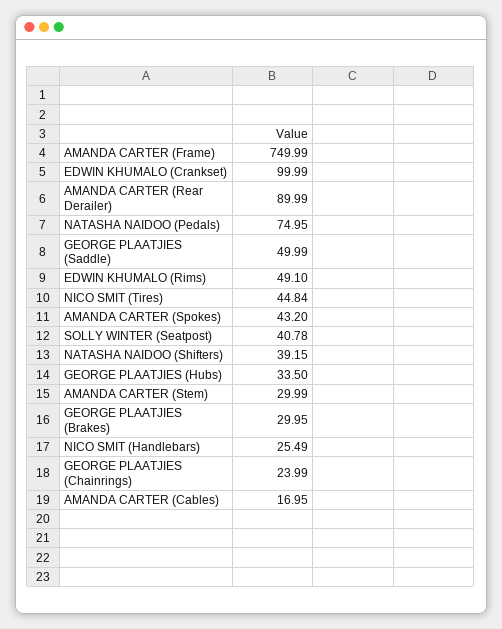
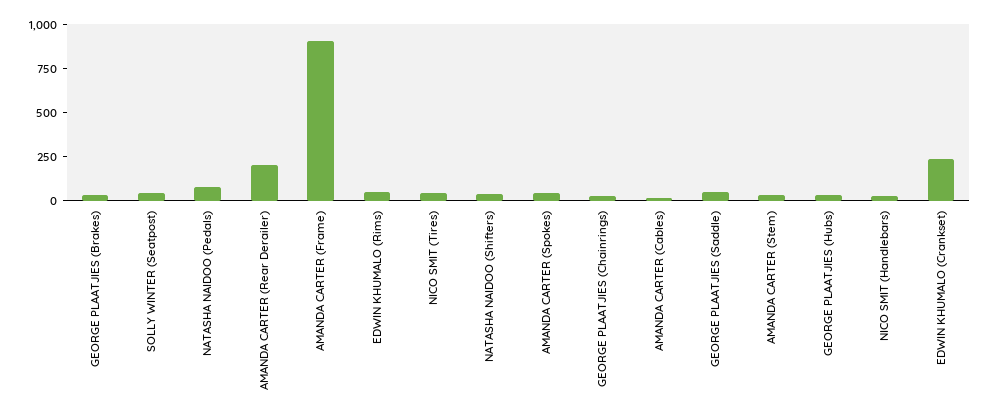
AMANDA CARTER (Frame): 749.99 -> 900
EDWIN KHUMALO (Crankset): 99.99 -> 250
AMANDA CARTER (Rear Derailer): 89.99 -> 200

